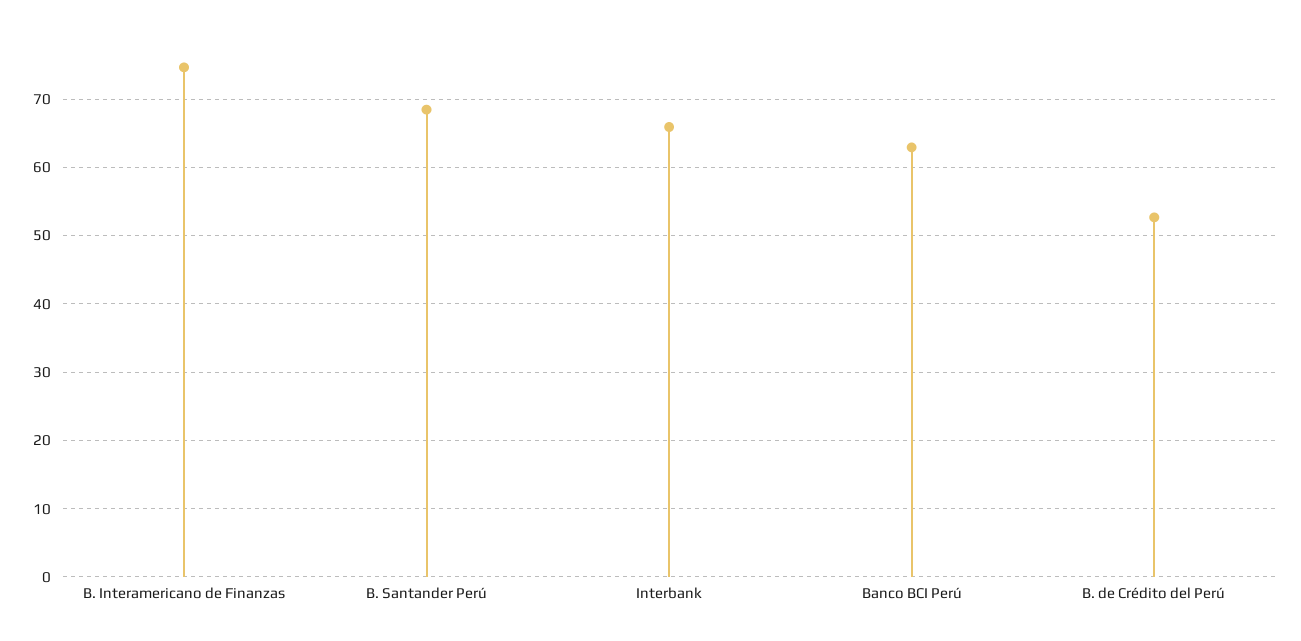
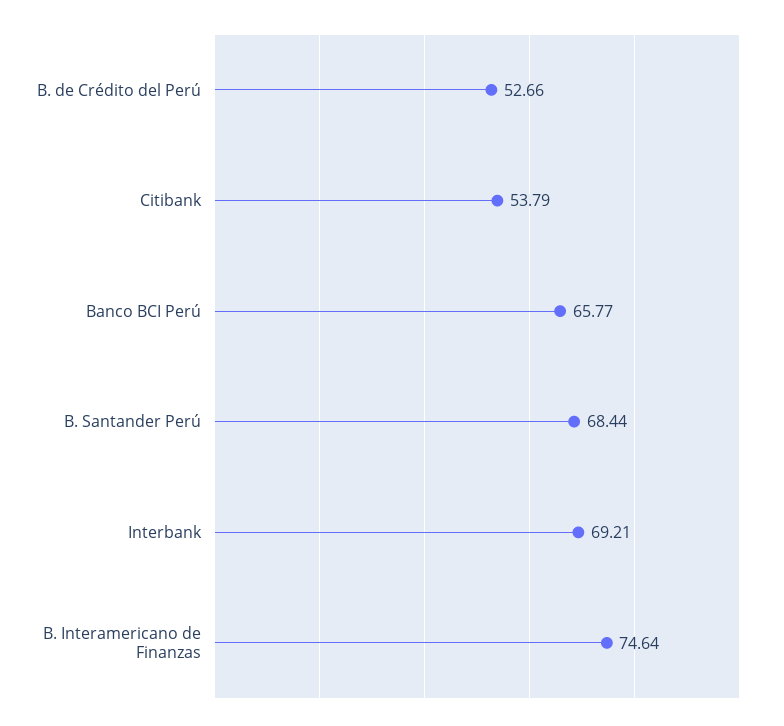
Interbank: 66 -> 69.21
Banco BCI Perú: 63 -> 65.77
Citibank: none -> 53.79

